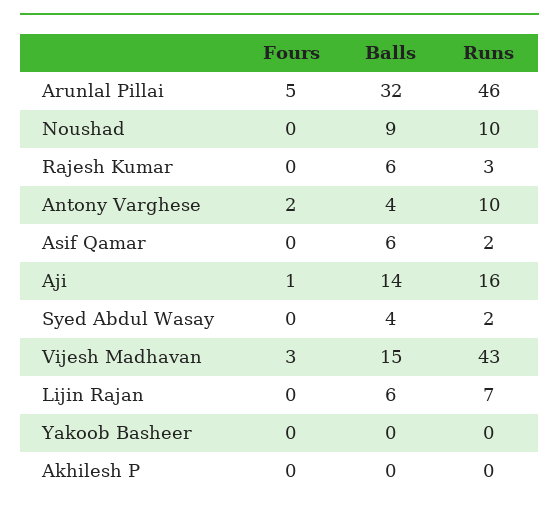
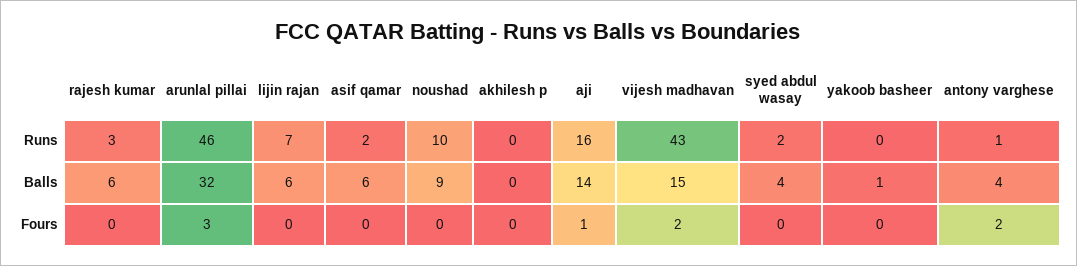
Fours, Arunlal Pillai: 5 -> 3
Runs, Antony Varghese: 10 -> 1
Fours, Vijesh Madhavan: 3 -> 2
Balls, Yakoob Basheer: 0 -> 1

